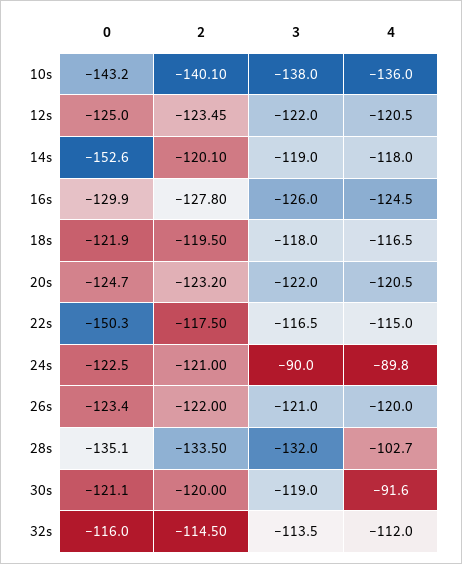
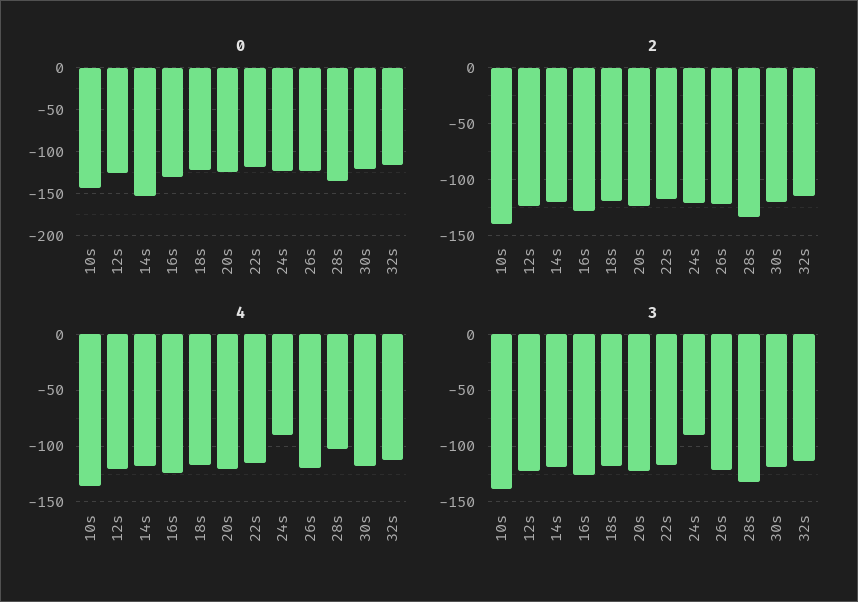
0, 22s: -150.3 -> -120
4, 30s: -91.6 -> -120

